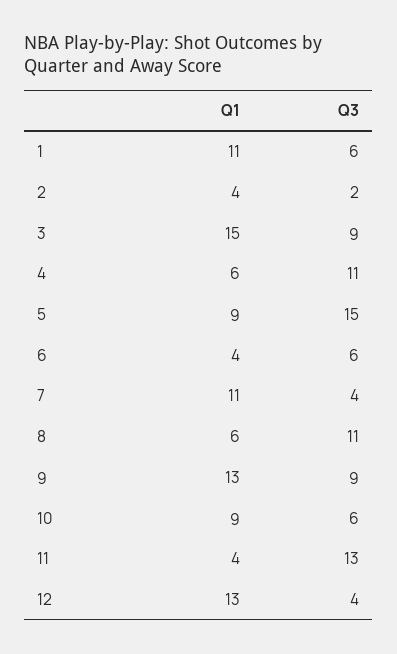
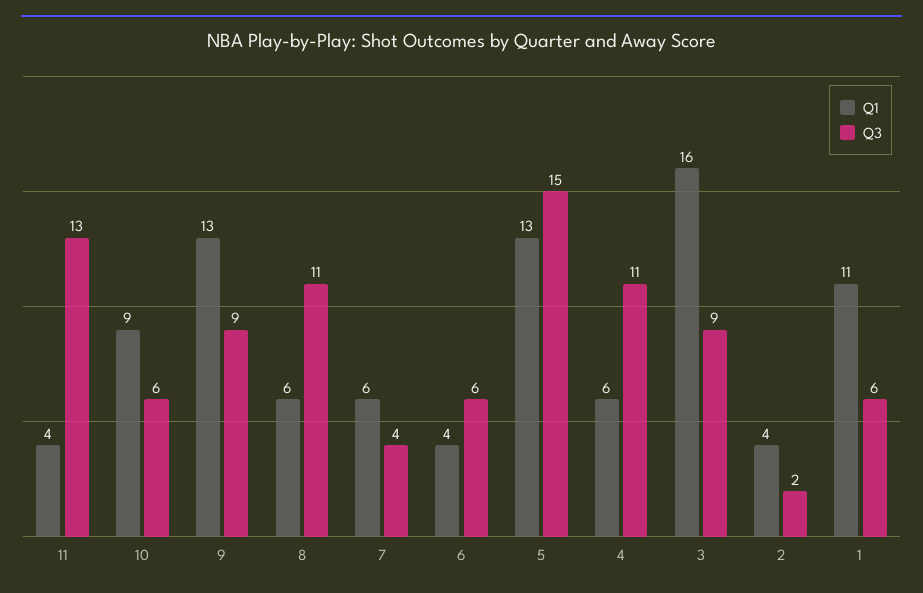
Q1, 3: 15 -> 16
Q1, 5: 9 -> 13
Q1, 7: 11 -> 6
Q1, 12: 13 -> none
Q3, 12: 4 -> none

